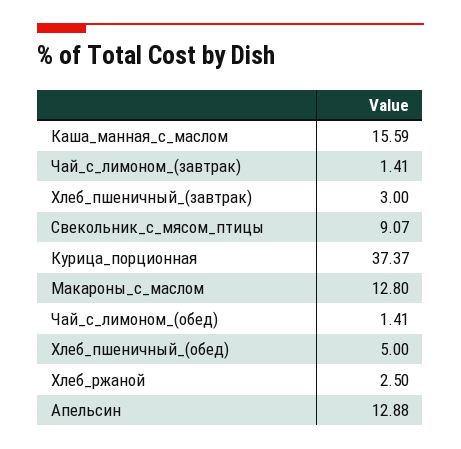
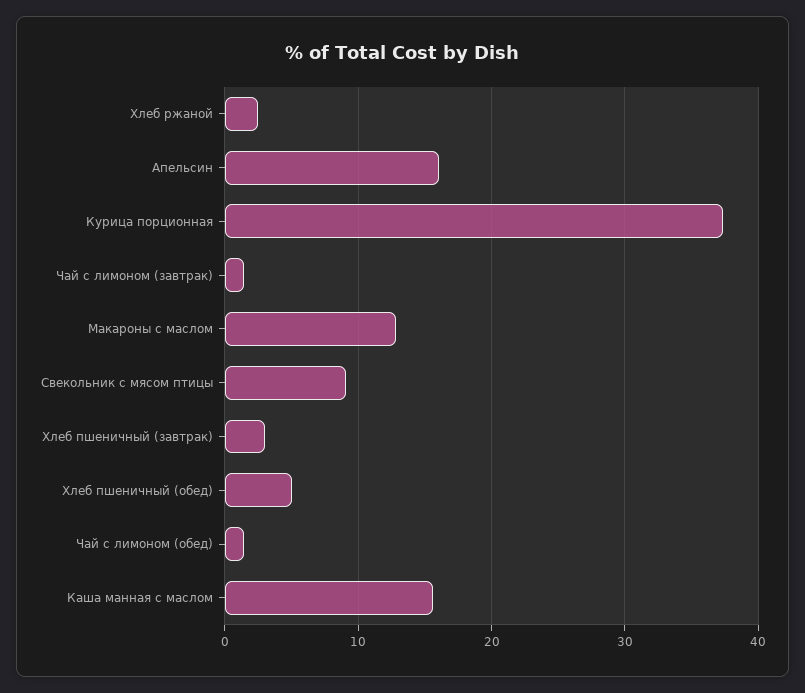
Апельсин: 12.88 -> 16

